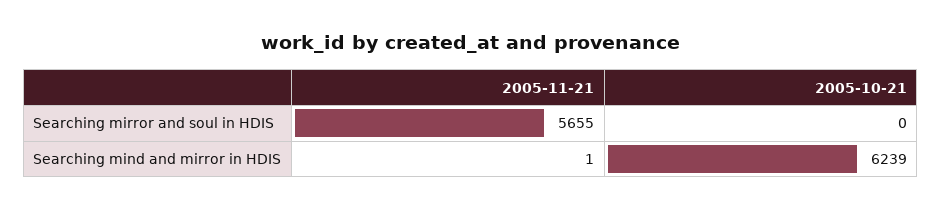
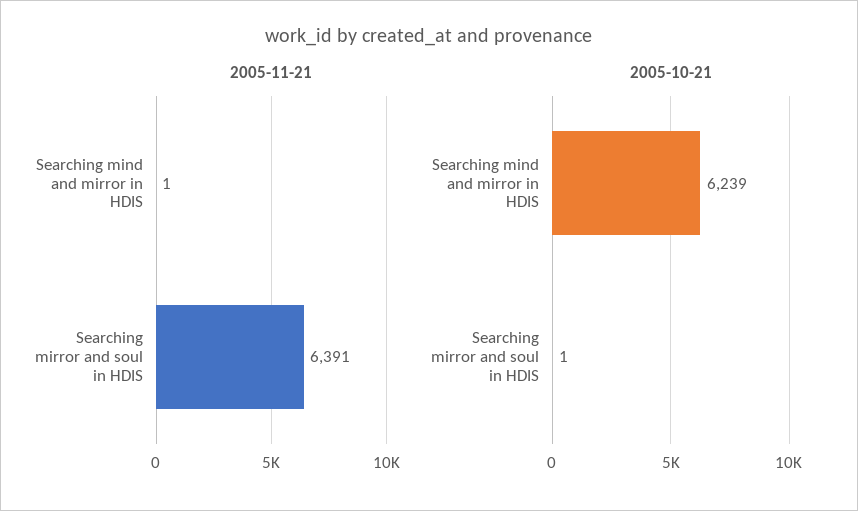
2005-11-21, Searching mirror and soul in HDIS: 5655 -> 6391
2005-10-21, Searching mirror and soul in HDIS: 0 -> 1

